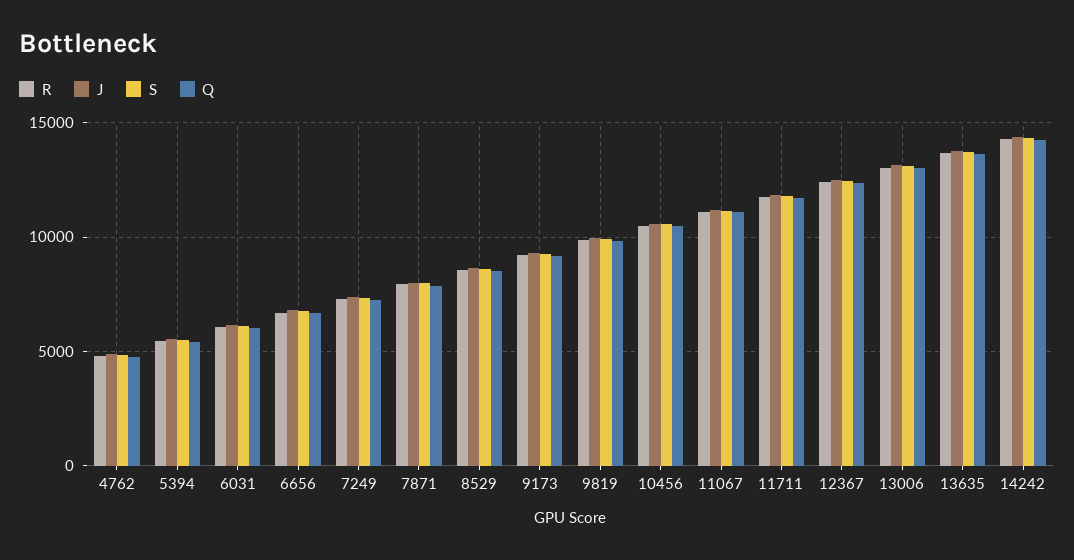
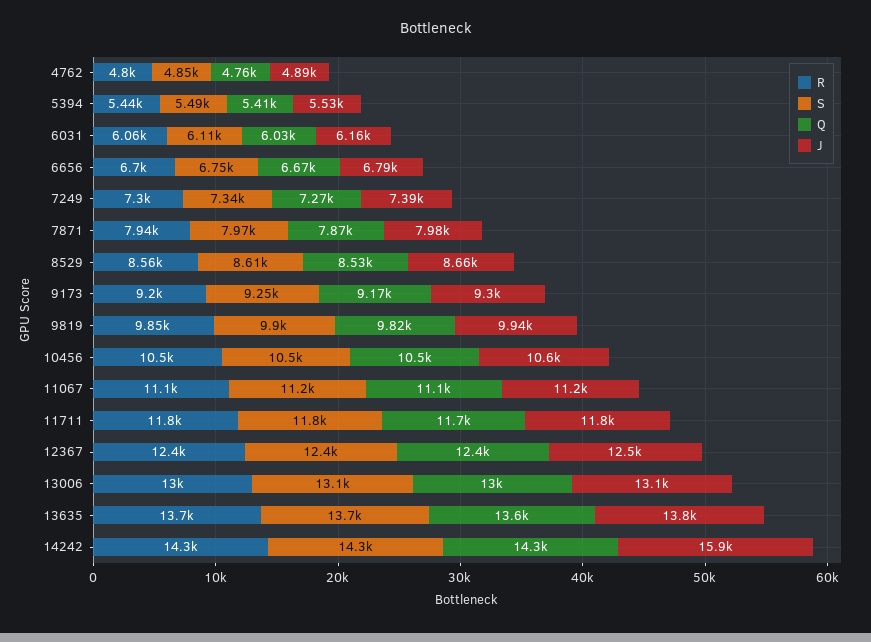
J, 14242: 14500 -> 15900

